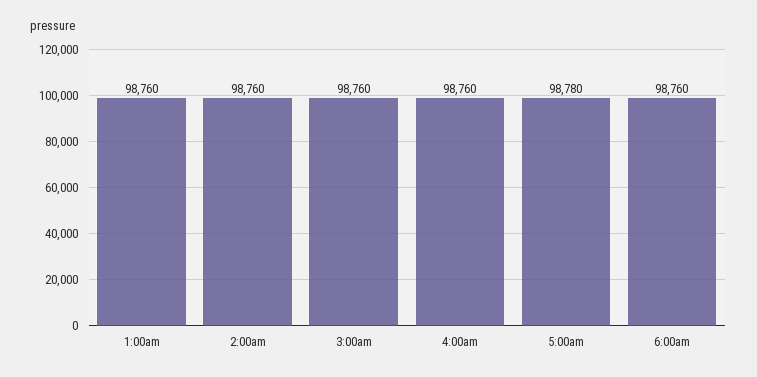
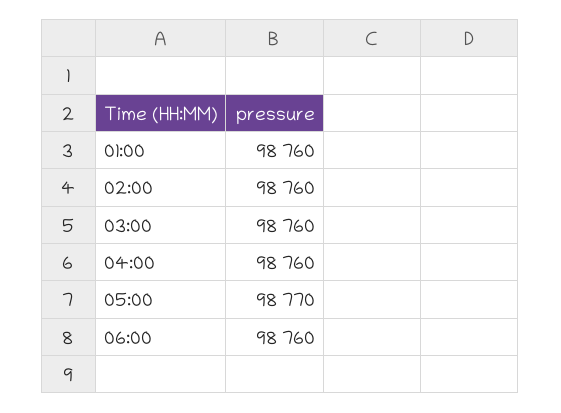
5:00am: 98780 -> 98770

